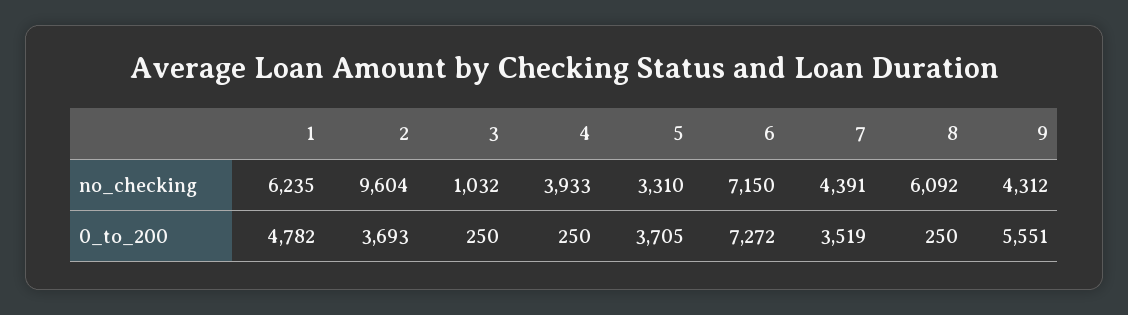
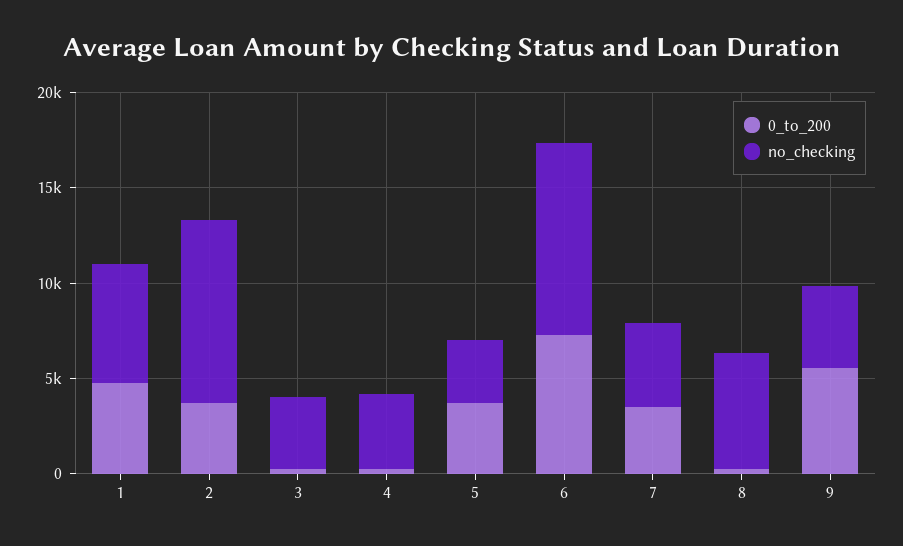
no_checking, 3: 1032 -> 4000
no_checking, 6: 7150 -> 10000

